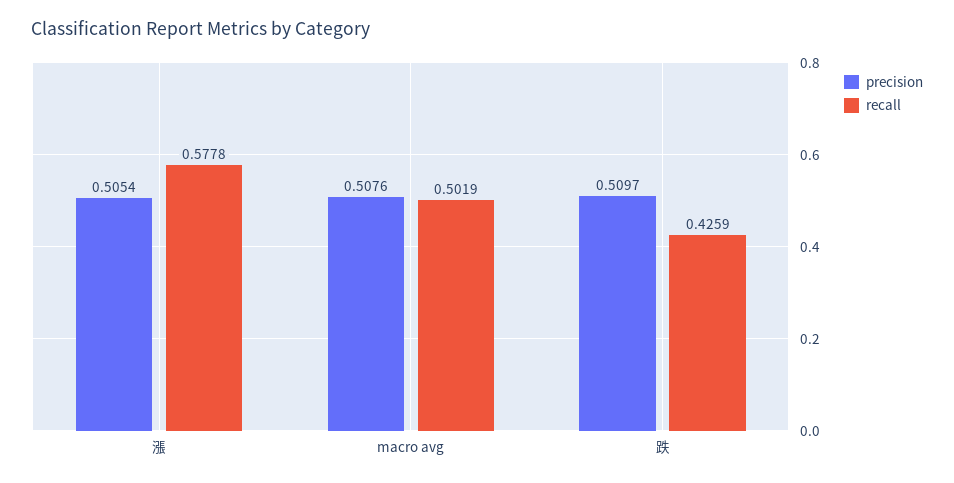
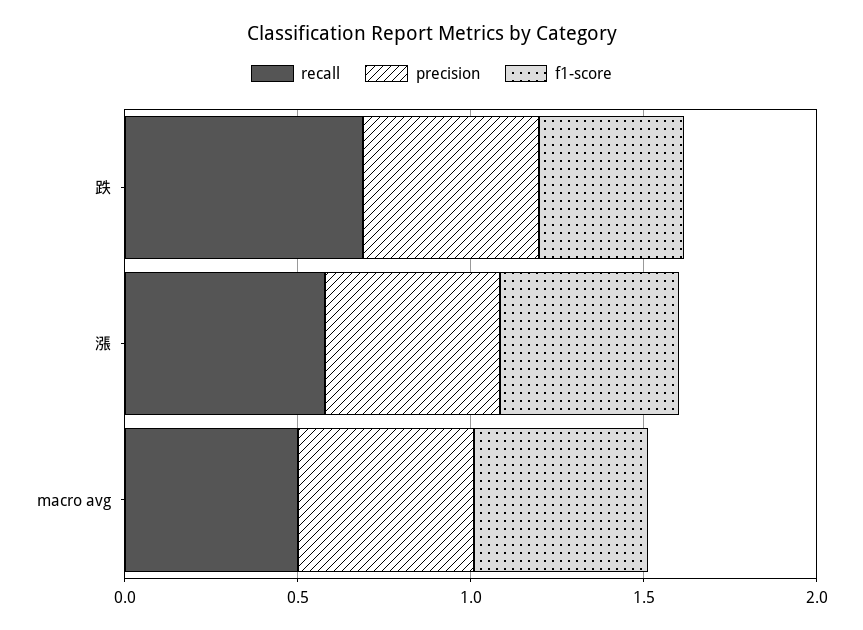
recall, 跌: 0.4259 -> 0.7
f1-score, 跌: none -> 0.4
f1-score, 漲: none -> 0.5
f1-score, macro avg: none -> 0.5

